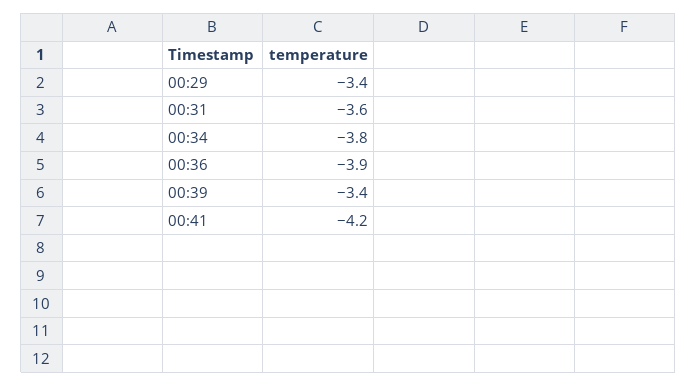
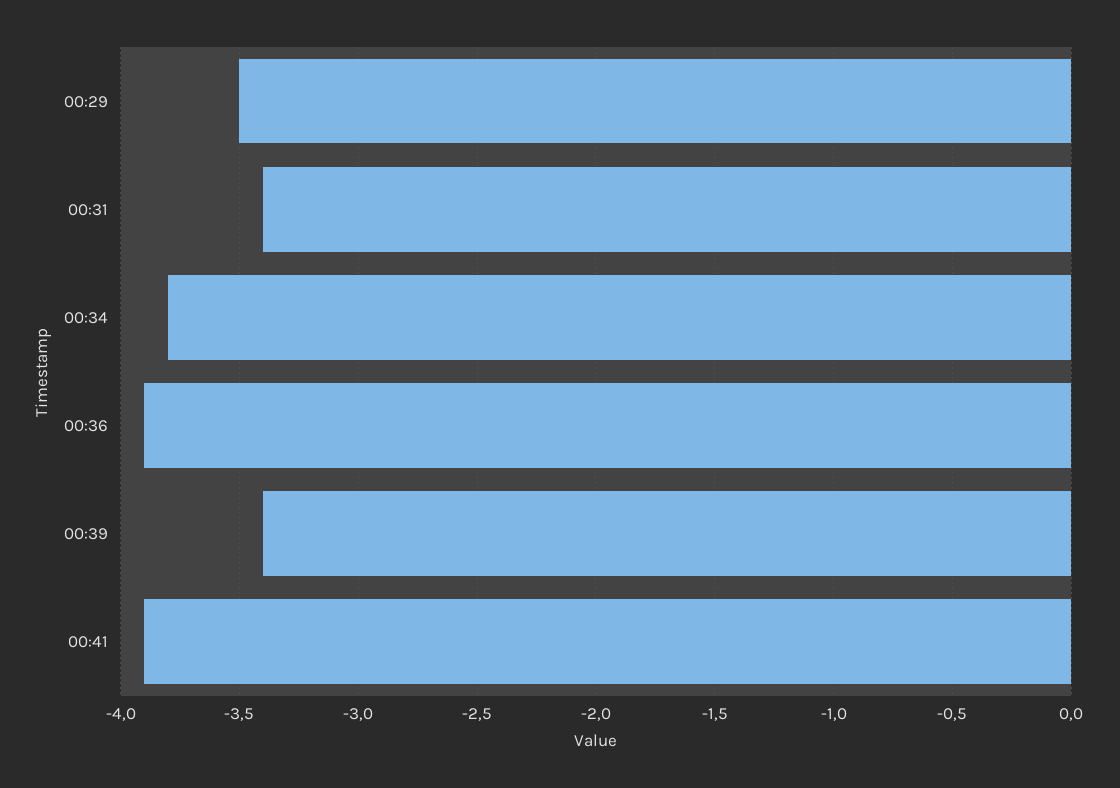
00:29: -3.4 -> -3.5
00:31: -3.6 -> -3.4
00:41: -4.2 -> -3.9

